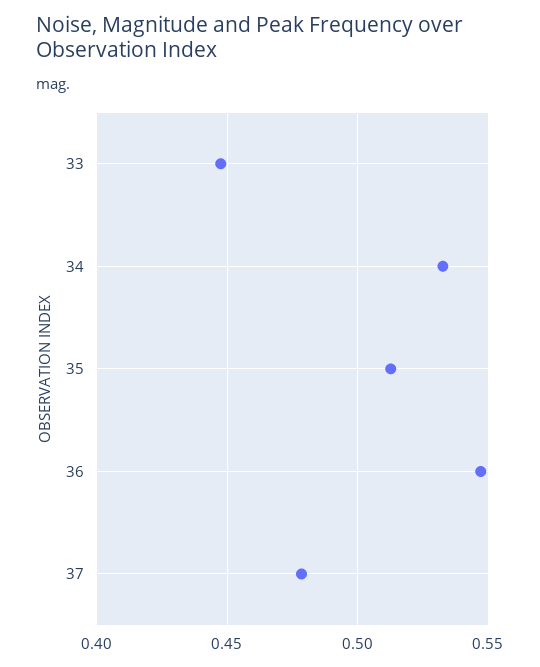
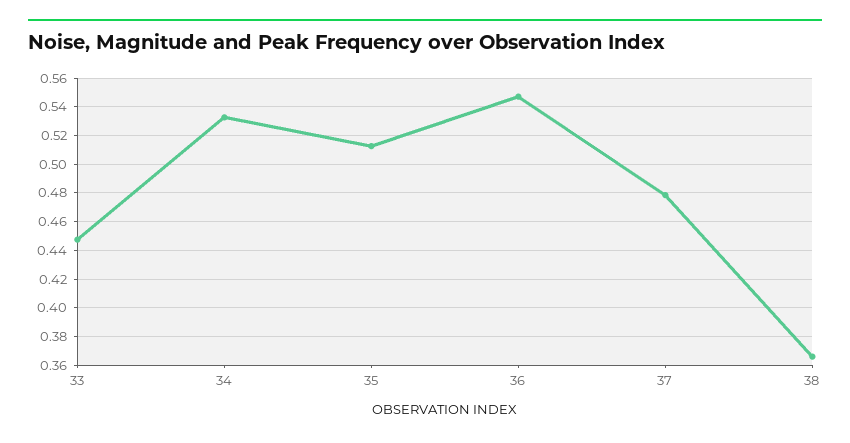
38: none -> 0.365

